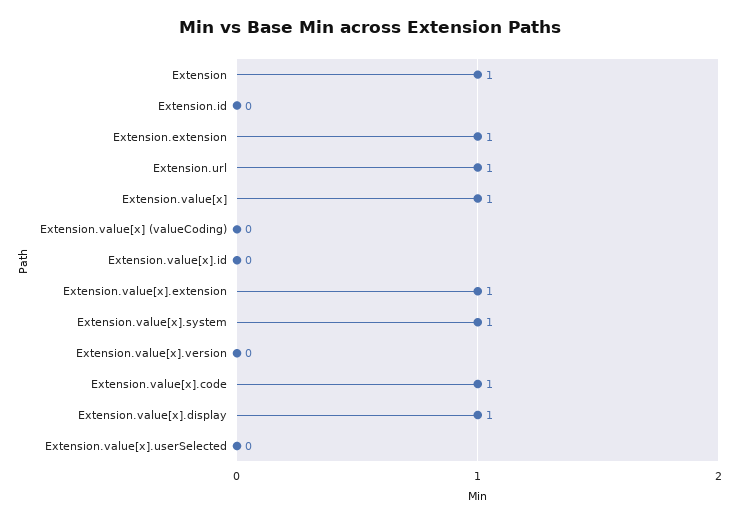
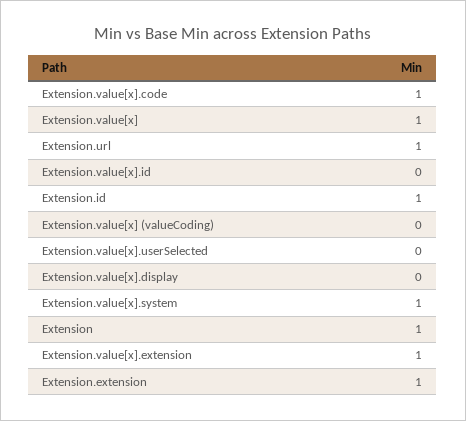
Extension.id: 0 -> 1
Extension.value[x].version: 0 -> none
Extension.value[x].display: 1 -> 0

